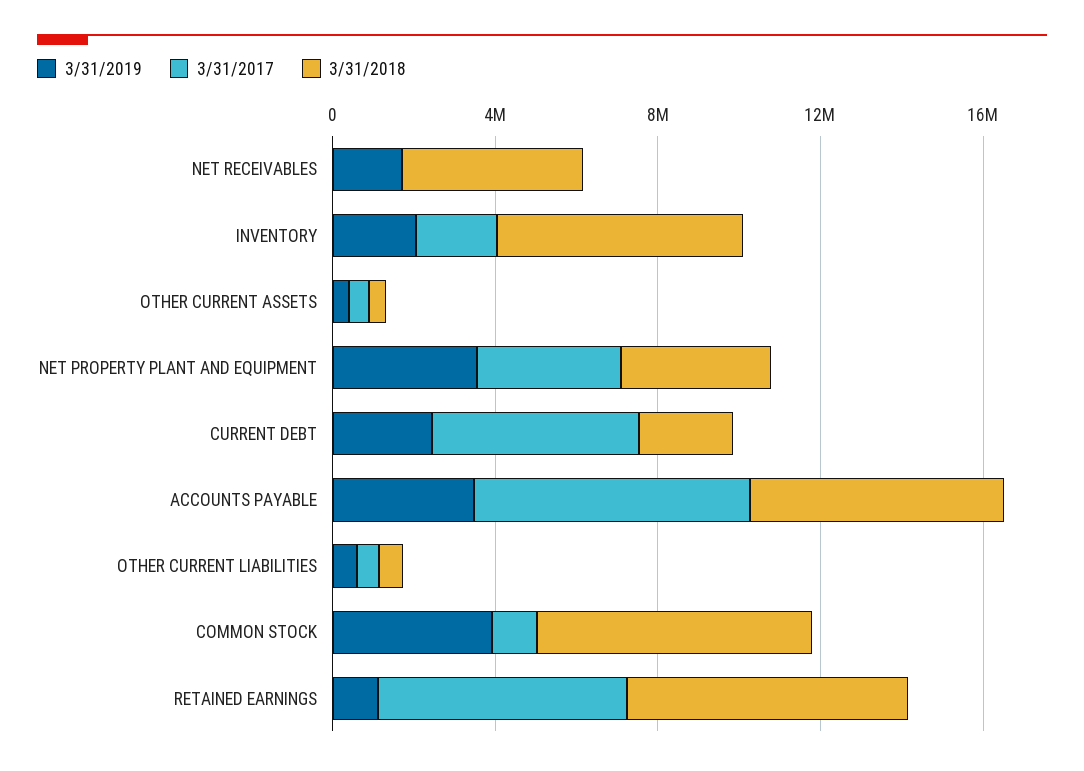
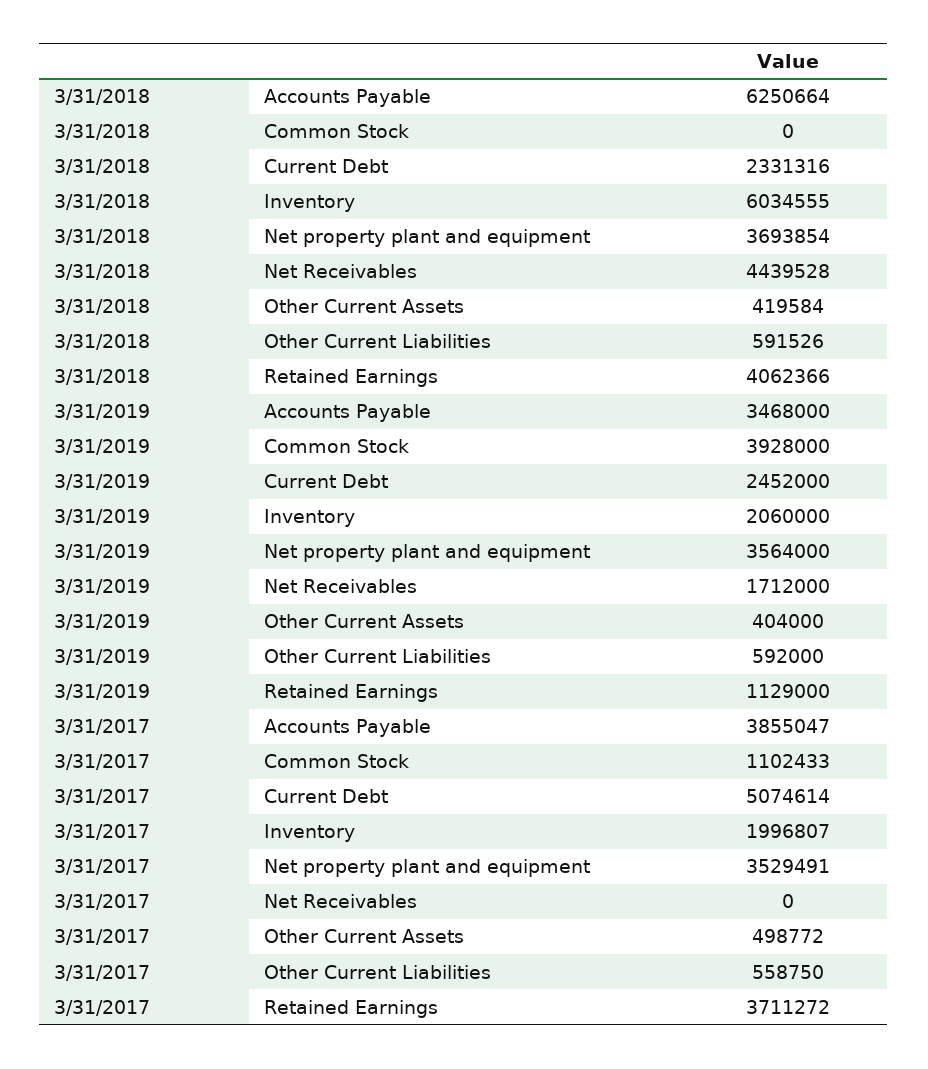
3/31/2017, ACCOUNTS PAYABLE: 7000000 -> 3855047
3/31/2018, COMMON STOCK: 7000000 -> 0
3/31/2017, RETAINED EARNINGS: 6000000 -> 3711272
3/31/2018, RETAINED EARNINGS: 7000000 -> 4062366

